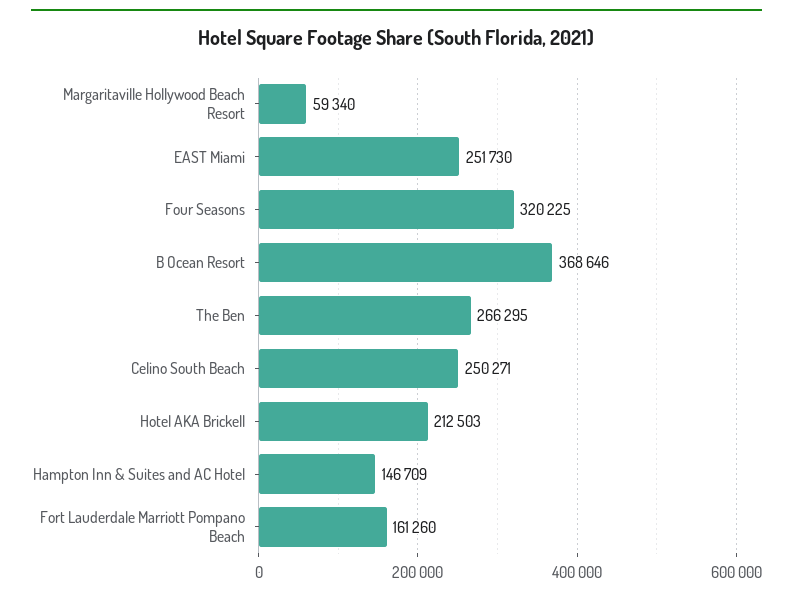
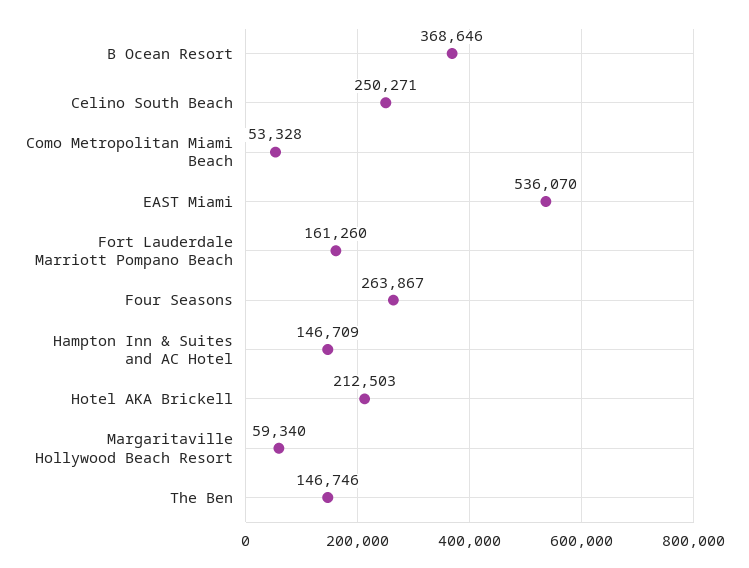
EAST Miami: 251730 -> 536070
Four Seasons: 320225 -> 263867
The Ben: 266295 -> 146746
Como Metropolitan Miami Beach: none -> 53328

